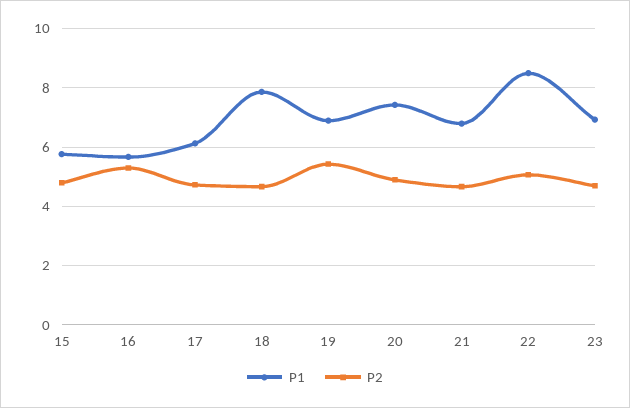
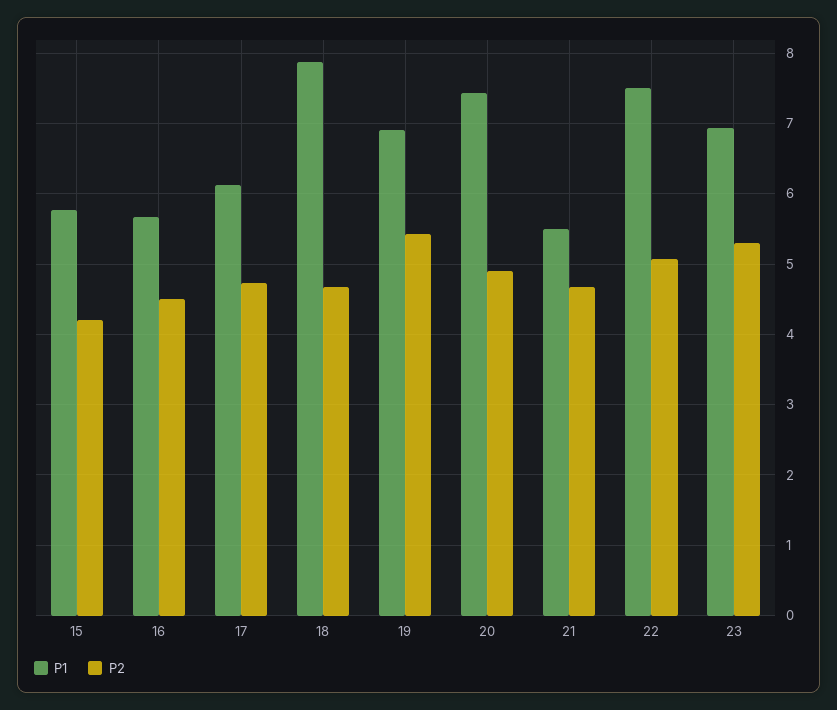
P2, 15: 4.75 -> 4.2
P2, 16: 5.25 -> 4.5
P1, 21: 6.75 -> 5.5
P1, 22: 8.5 -> 7.5
P2, 23: 4.75 -> 5.3

